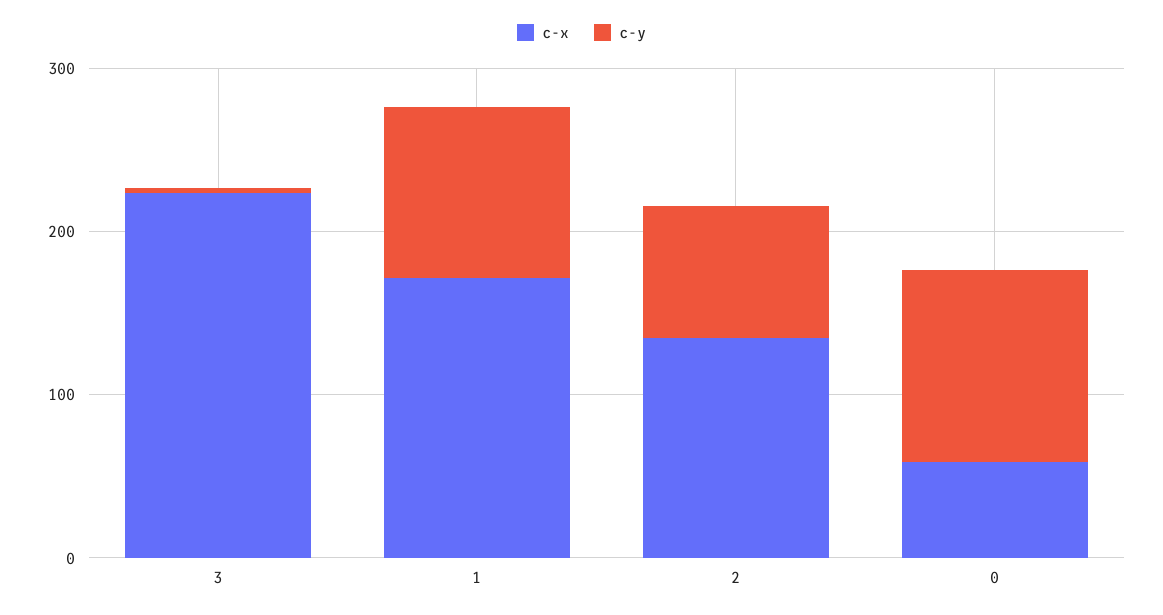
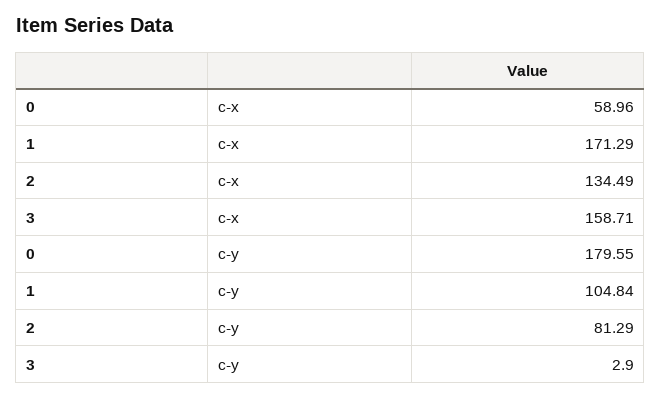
c-x, 3: 220 -> 158.71
c-y, 0: 120 -> 179.55

